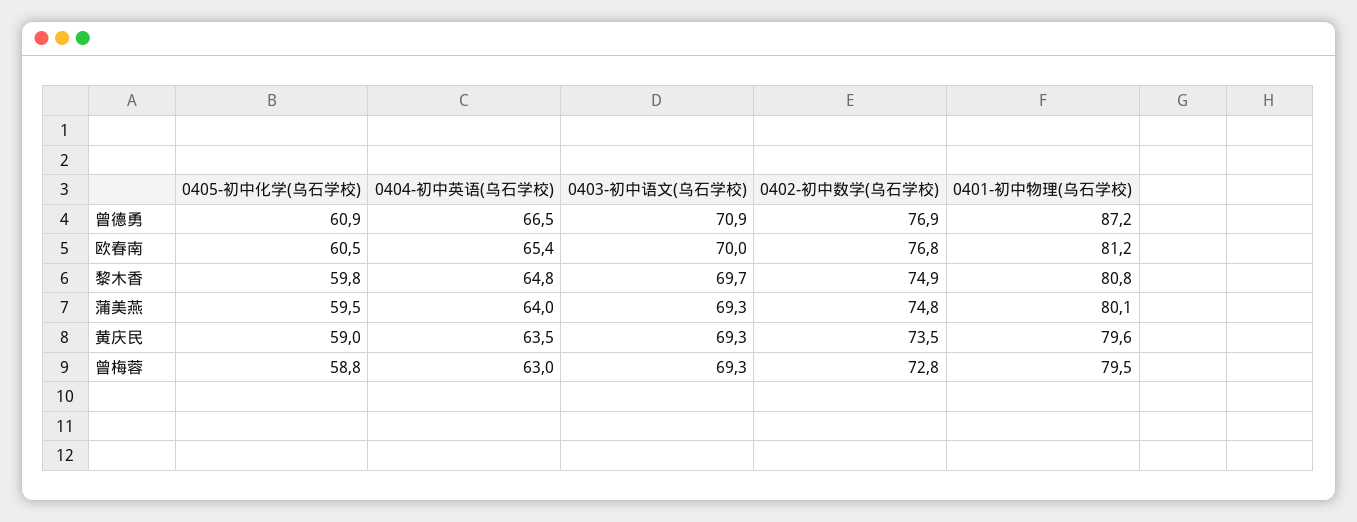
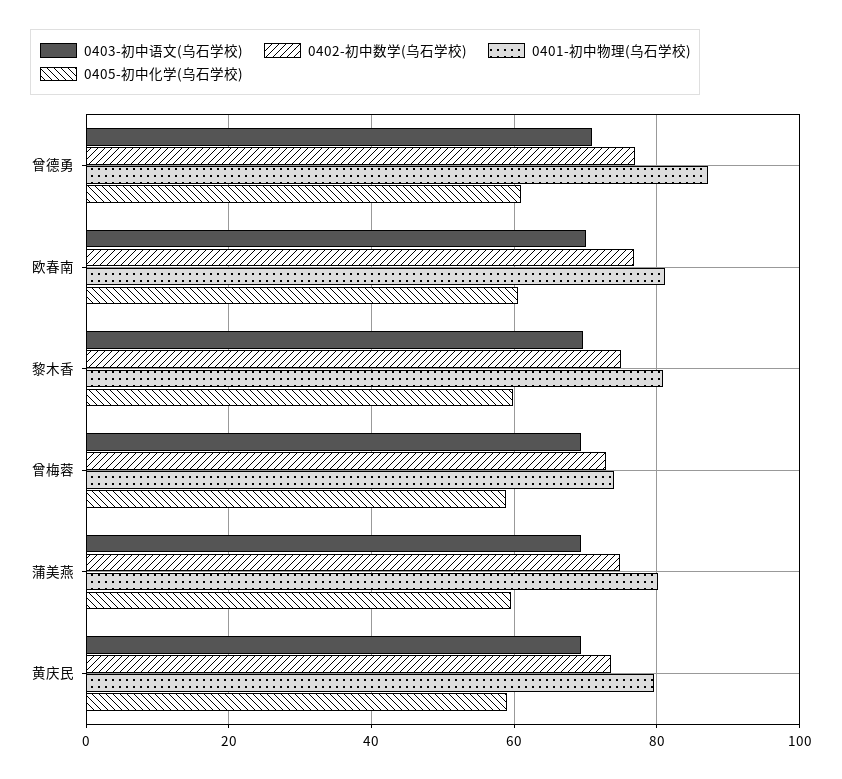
0404-初中英语(乌石学校), 曾德勇: 66.5 -> none
0404-初中英语(乌石学校), 欧春南: 65.4 -> none
0404-初中英语(乌石学校), 黎木香: 64.8 -> none
0404-初中英语(乌石学校), 蒲美燕: 64 -> none
0404-初中英语(乌石学校), 黄庆民: 63.5 -> none
0404-初中英语(乌石学校), 曾梅蓉: 63 -> none
0401-初中物理(乌石学校), 曾梅蓉: 79.5 -> 74

